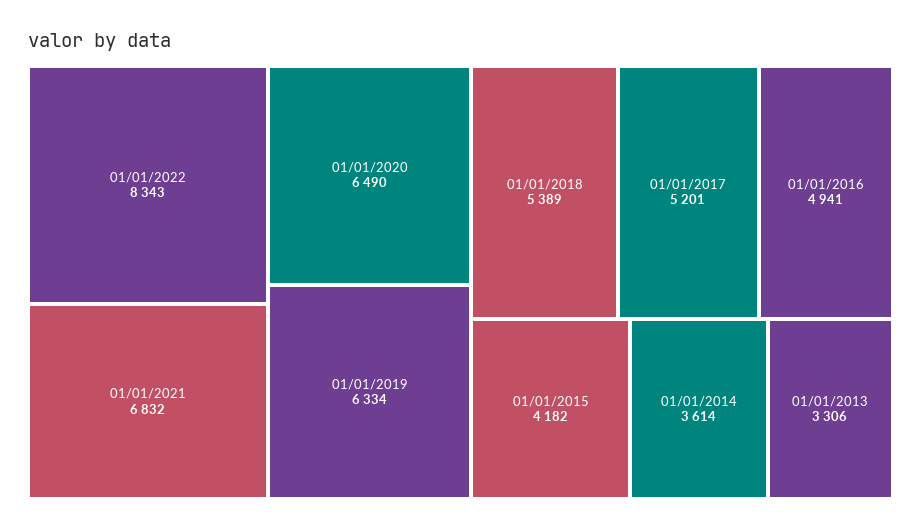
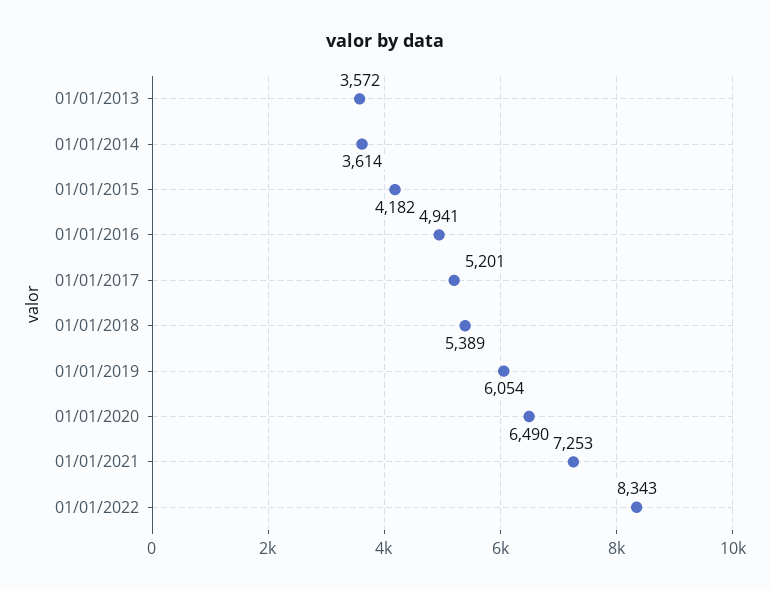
01/01/2021: 6832 -> 7253
01/01/2019: 6334 -> 6054
01/01/2013: 3306 -> 3572

